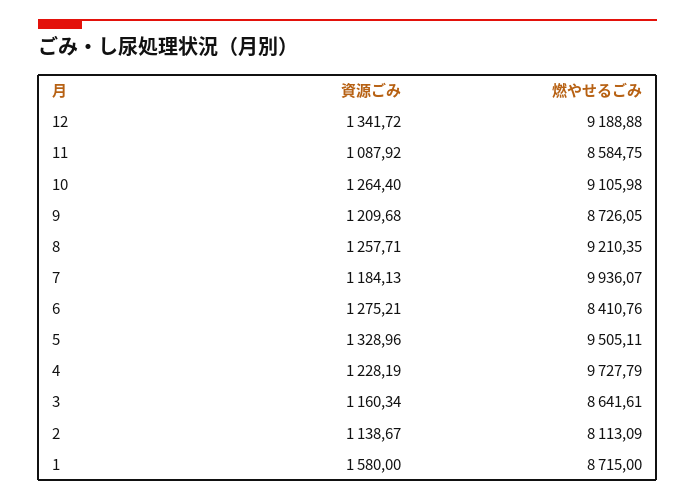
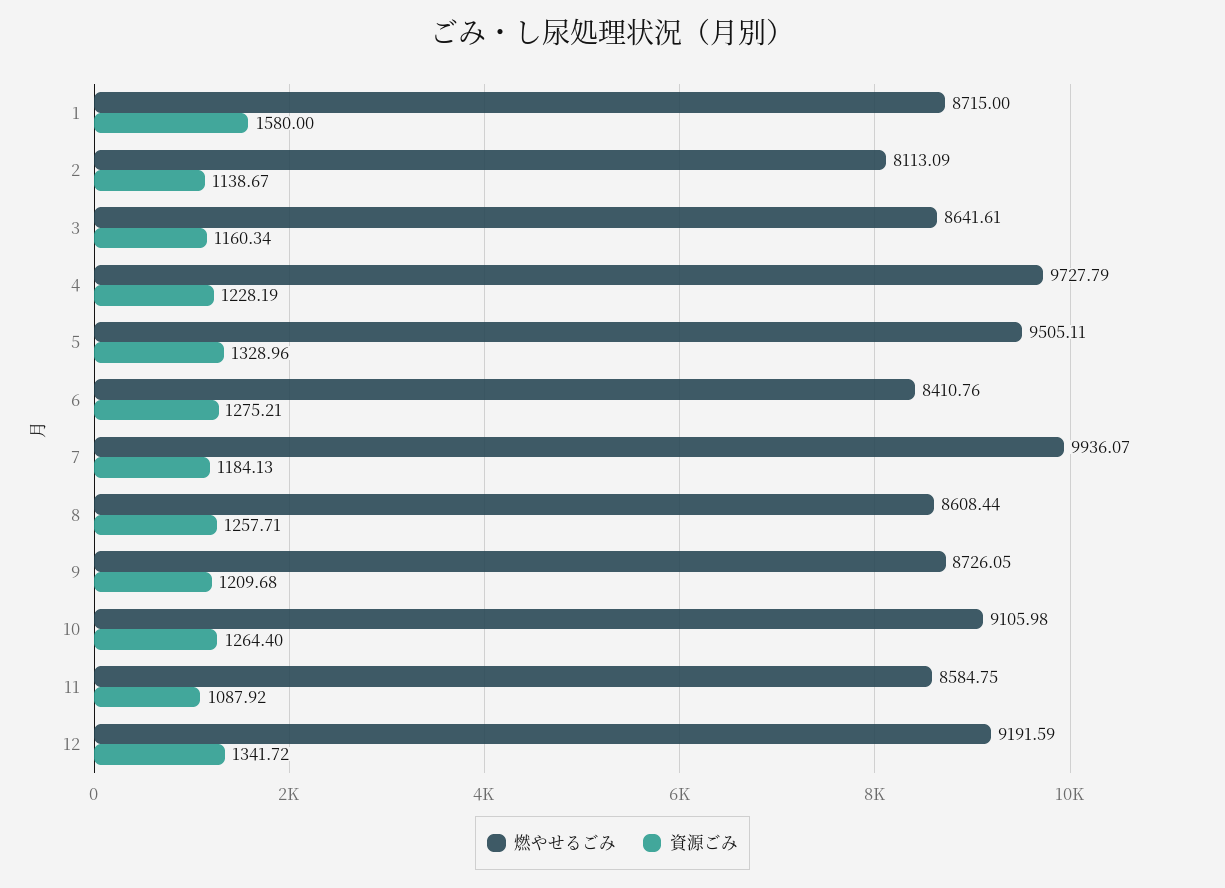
燃やせるごみ, 12: 9188.88 -> 9191.59
燃やせるごみ, 8: 9210.35 -> 8608.44

